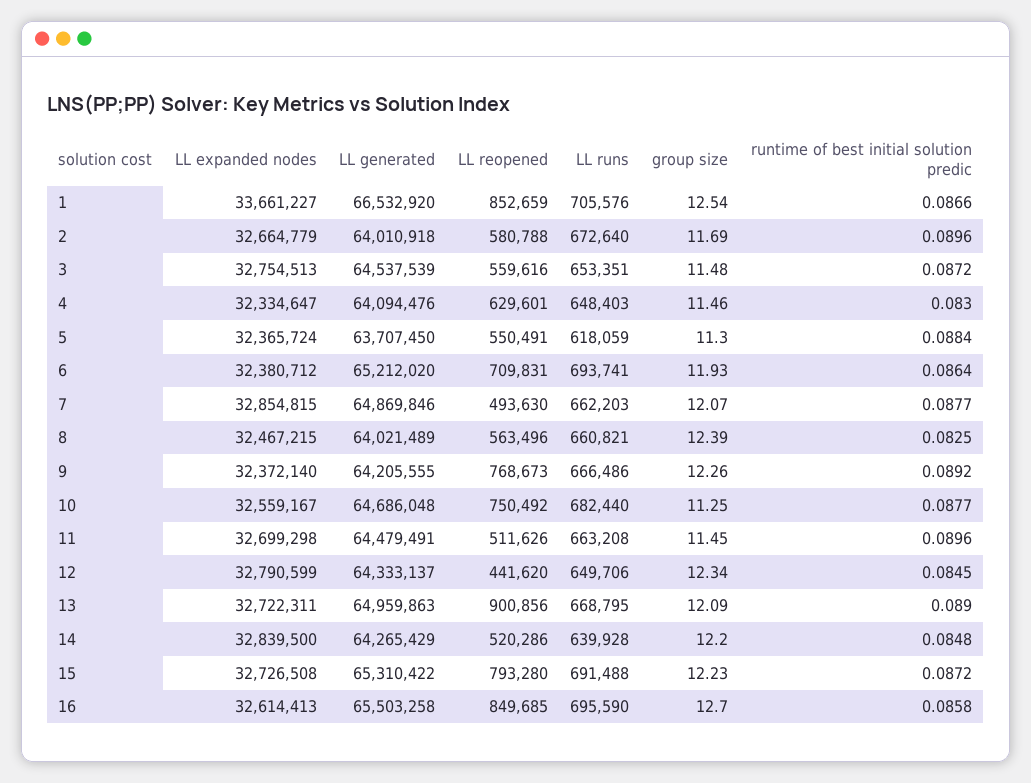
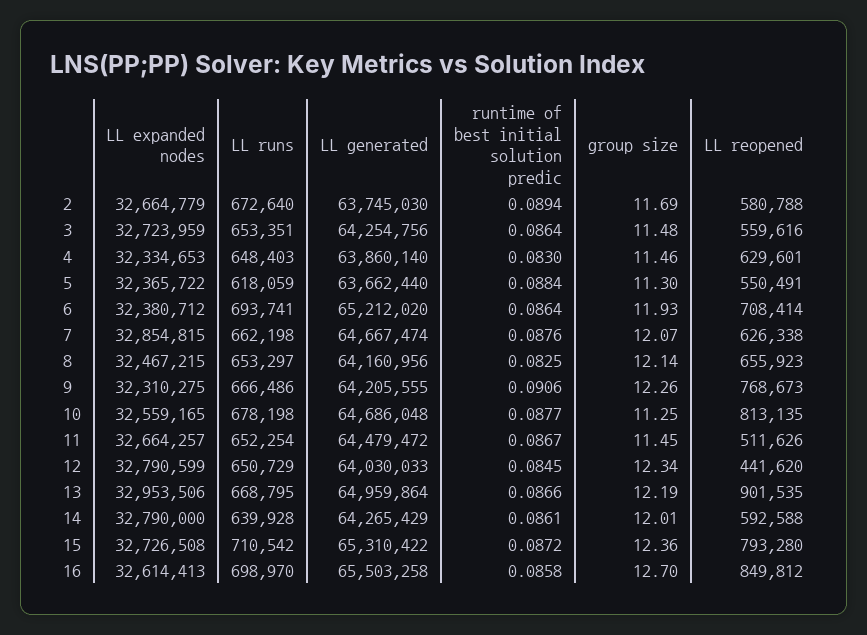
LL expanded nodes, 1: 33661227 -> none
LL generated, 1: 66532920 -> none
LL reopened, 1: 852659 -> none
LL runs, 1: 705576 -> none
group size, 1: 12.54 -> none
runtime of best initial solution predic, 1: 0.0866 -> none
LL generated, 2: 64010918 -> 63745030
runtime of best initial solution predic, 2: 0.0896 -> 0.0894
LL expanded nodes, 3: 32754513 -> 32723959
LL generated, 3: 64537539 -> 64254756
runtime of best initial solution predic, 3: 0.0872 -> 0.0864
LL expanded nodes, 4: 32334647 -> 32334653
LL generated, 4: 64094476 -> 63860140
LL expanded nodes, 5: 32365724 -> 32365722
LL generated, 5: 63707450 -> 63662440
LL reopened, 6: 709831 -> 708414
LL generated, 7: 64869846 -> 64667474
LL reopened, 7: 493630 -> 626338
LL runs, 7: 662203 -> 662198
runtime of best initial solution predic, 7: 0.0877 -> 0.0876
LL generated, 8: 64021489 -> 64160956
LL reopened, 8: 563496 -> 655923
LL runs, 8: 660821 -> 653297
group size, 8: 12.39 -> 12.14
LL expanded nodes, 9: 32372140 -> 32310275
runtime of best initial solution predic, 9: 0.0892 -> 0.0906
LL expanded nodes, 10: 32559167 -> 32559165
LL reopened, 10: 750492 -> 813135
LL runs, 10: 682440 -> 678198
LL expanded nodes, 11: 32699298 -> 32664257
LL generated, 11: 64479491 -> 64479472
LL runs, 11: 663208 -> 652254
runtime of best initial solution predic, 11: 0.0896 -> 0.0867
LL generated, 12: 64333137 -> 64030033
LL runs, 12: 649706 -> 650729
LL expanded nodes, 13: 32722311 -> 32953506
LL generated, 13: 64959863 -> 64959864
LL reopened, 13: 900856 -> 901535
group size, 13: 12.09 -> 12.19
runtime of best initial solution predic, 13: 0.089 -> 0.0866
LL expanded nodes, 14: 32839500 -> 32790000
LL reopened, 14: 520286 -> 592588
group size, 14: 12.2 -> 12.01
runtime of best initial solution predic, 14: 0.0848 -> 0.0861
LL runs, 15: 691488 -> 710542
group size, 15: 12.23 -> 12.36
LL reopened, 16: 849685 -> 849812
LL runs, 16: 695590 -> 698970

